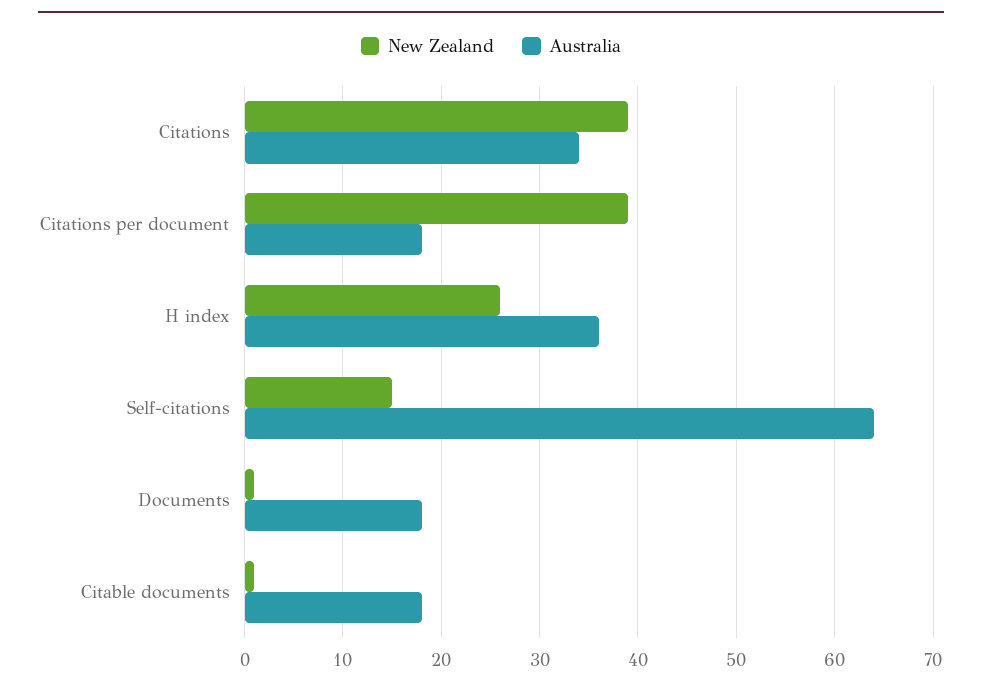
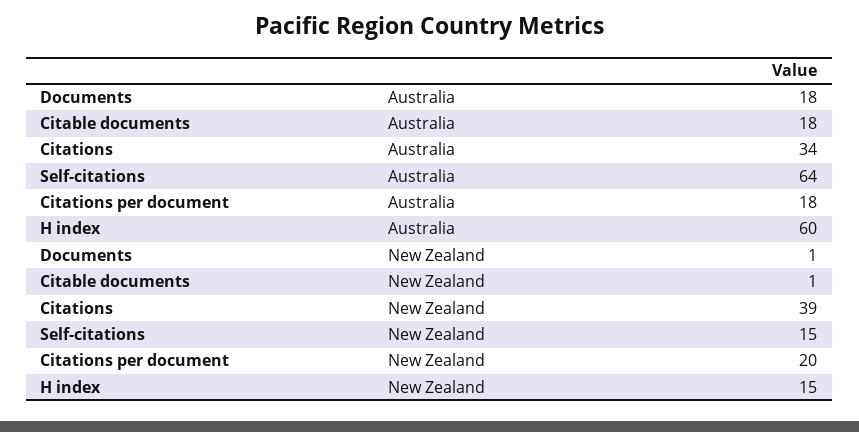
New Zealand, Citations per document: 39 -> 20
New Zealand, H index: 26 -> 15
Australia, H index: 36 -> 60

